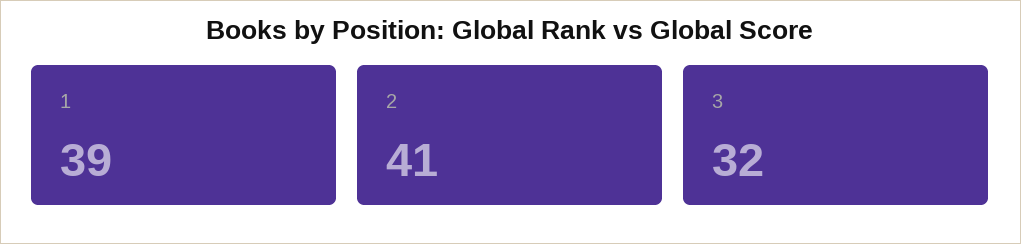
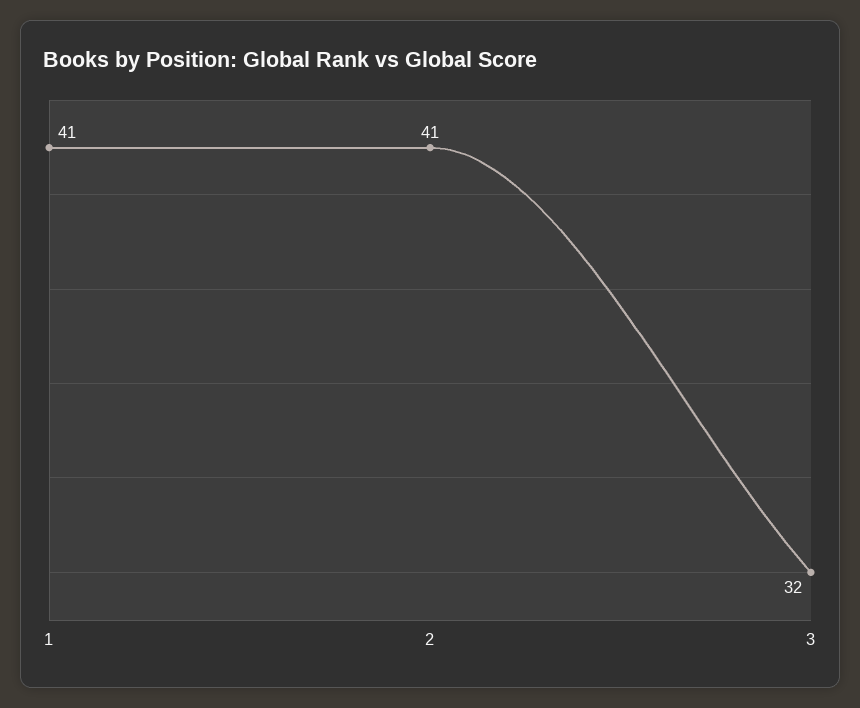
1: 39 -> 41

